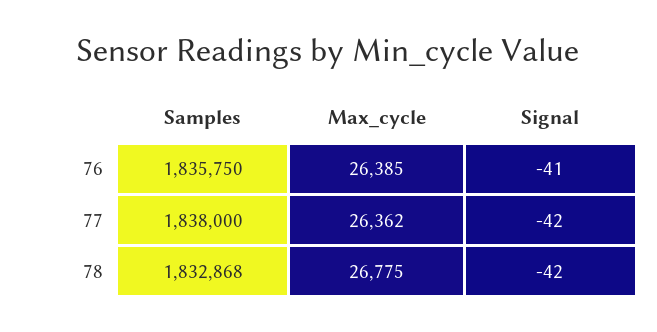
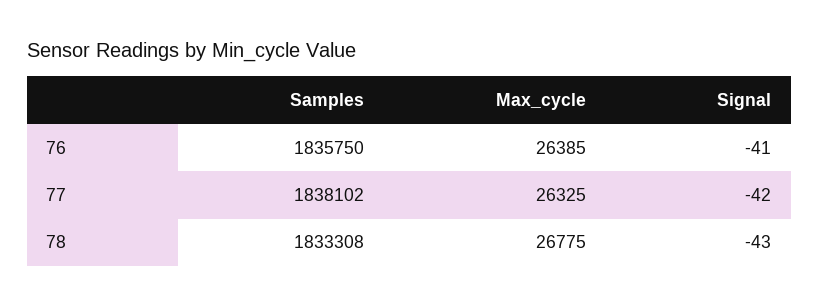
Samples, 77: 1838000 -> 1838102
Max_cycle, 77: 26362 -> 26325
Samples, 78: 1832868 -> 1833308
Signal, 78: -42 -> -43

